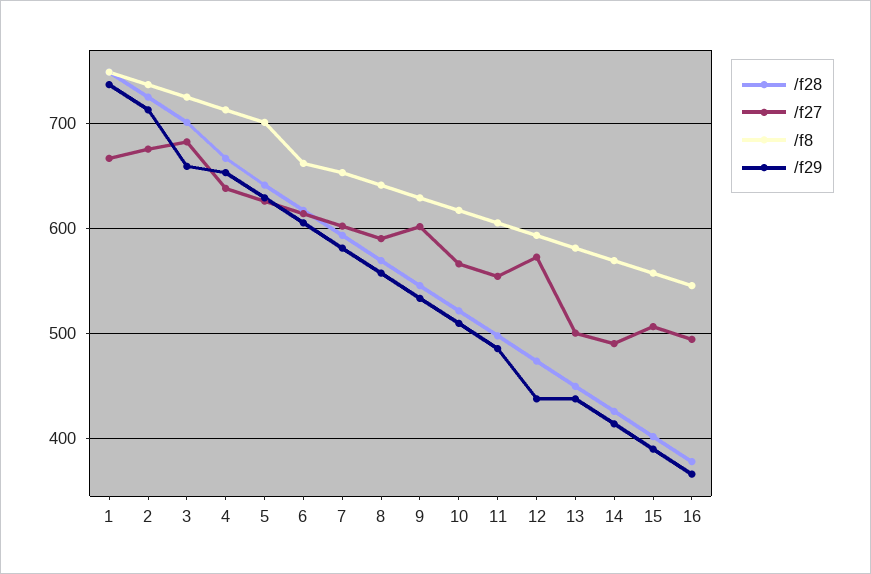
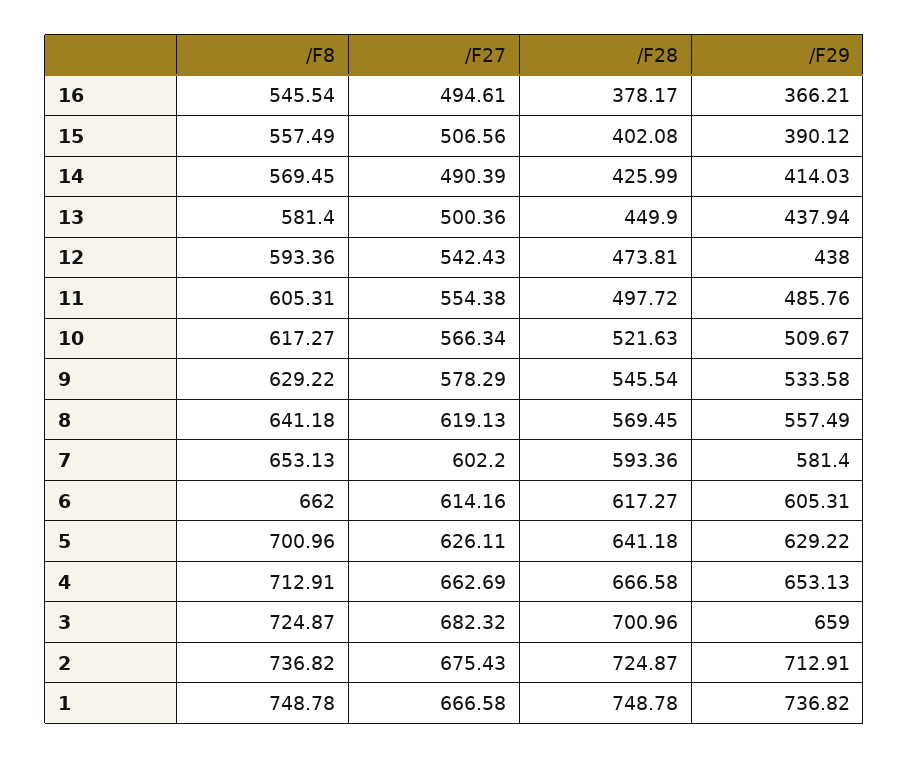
/f27, 4: 640 -> 662.69
/f27, 8: 590 -> 619.13
/f27, 9: 600 -> 578.29
/f27, 12: 570 -> 542.43

